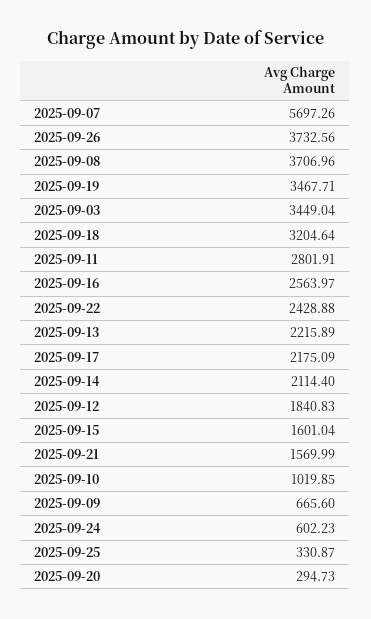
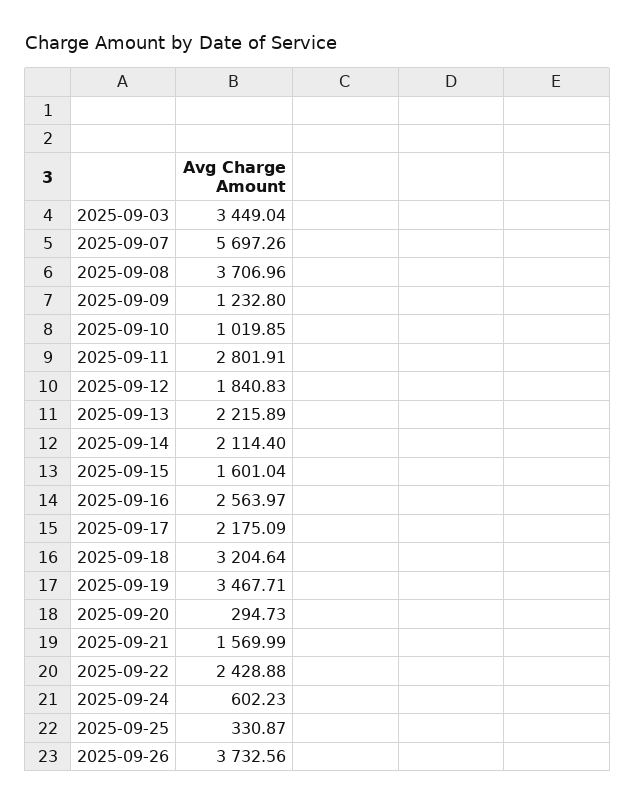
2025-09-09: 665.6 -> 1232.8

